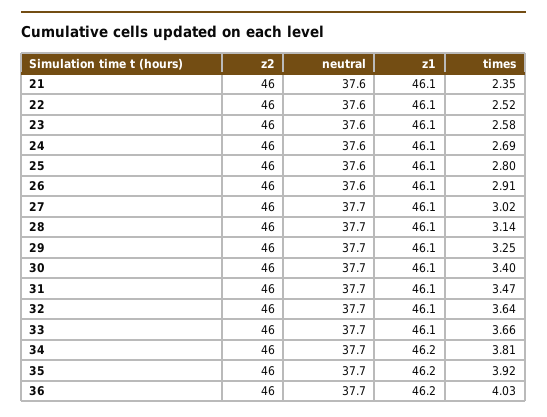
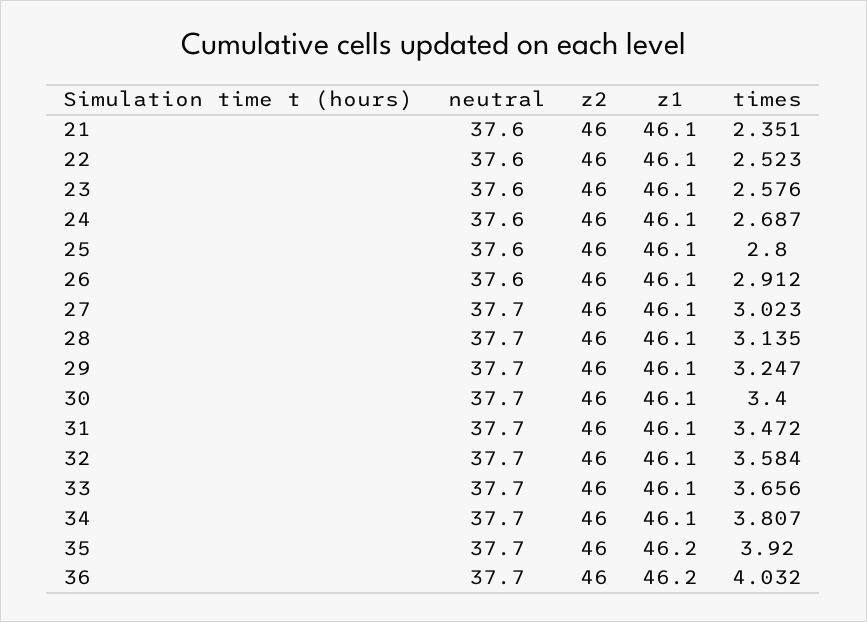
times, 32: 3.64 -> 3.584
z1, 34: 46.2 -> 46.1

